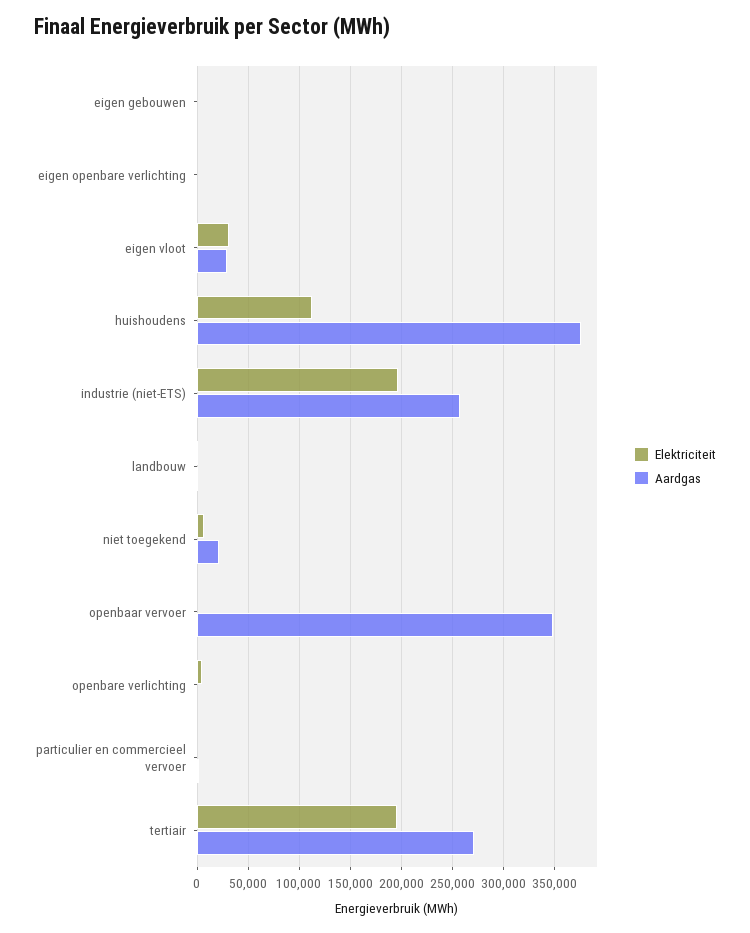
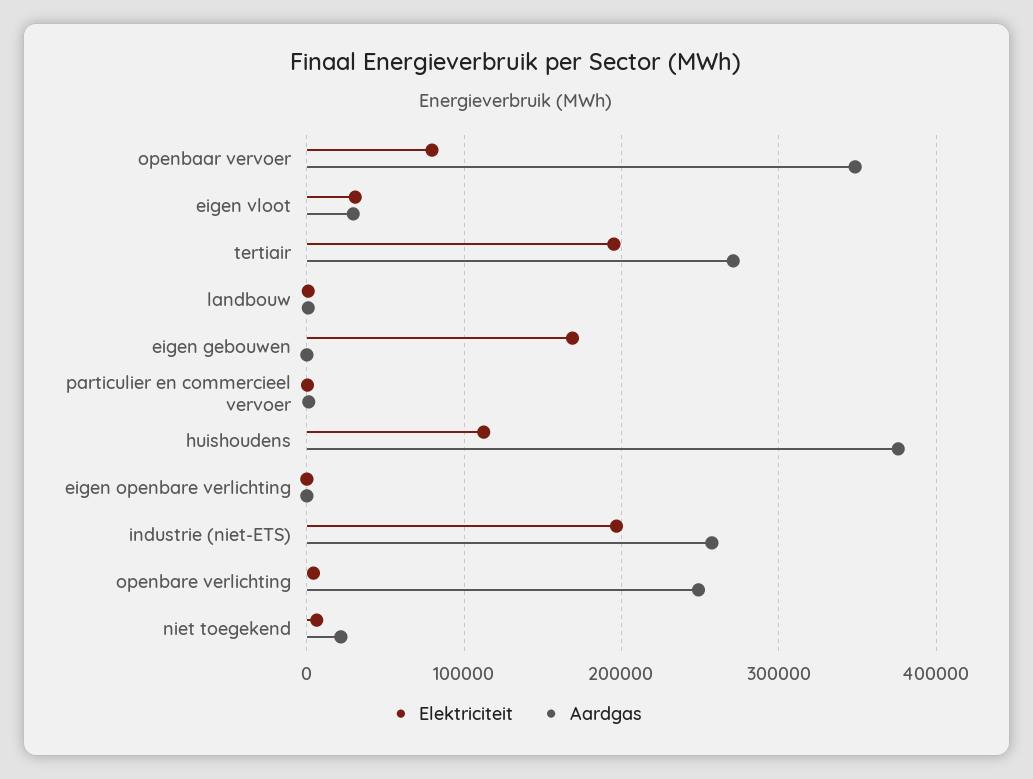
Elektriciteit, eigen gebouwen: 0 -> 170000
Elektriciteit, openbaar vervoer: 0 -> 80000
Aardgas, openbare verlichting: 0 -> 250000

